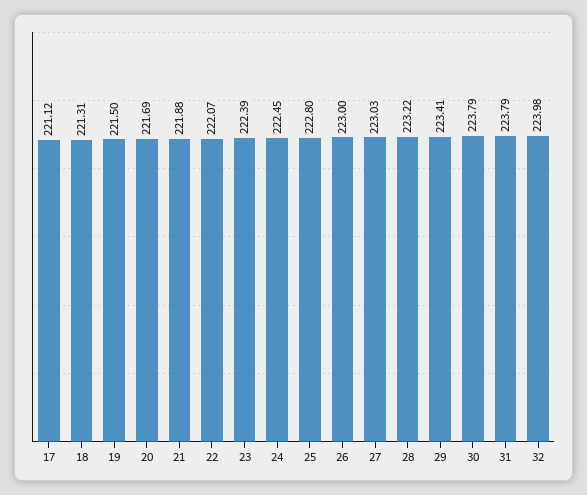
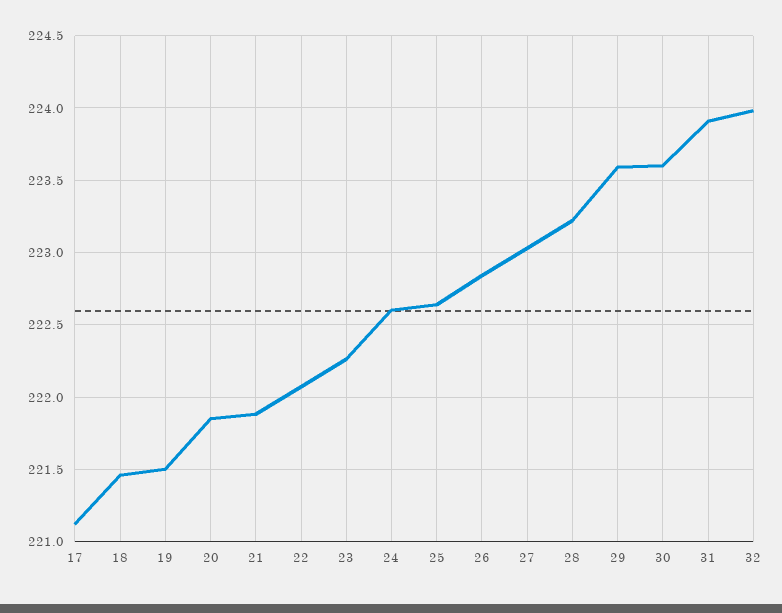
18: 221.31 -> 221.45
20: 221.69 -> 221.85
23: 222.39 -> 222.25
24: 222.45 -> 222.6
25: 222.8 -> 222.65
26: 223 -> 222.85
29: 223.41 -> 223.6
30: 223.79 -> 223.6
31: 223.79 -> 223.9

